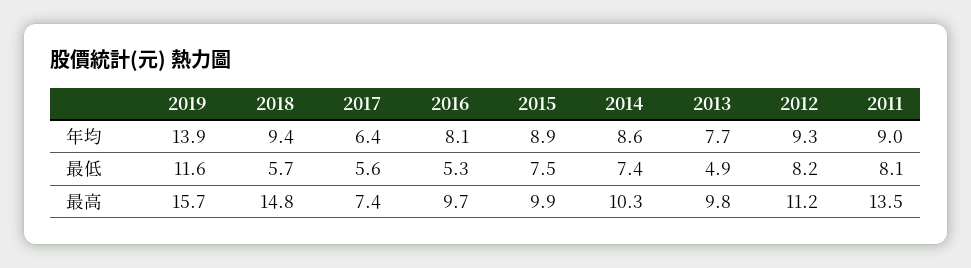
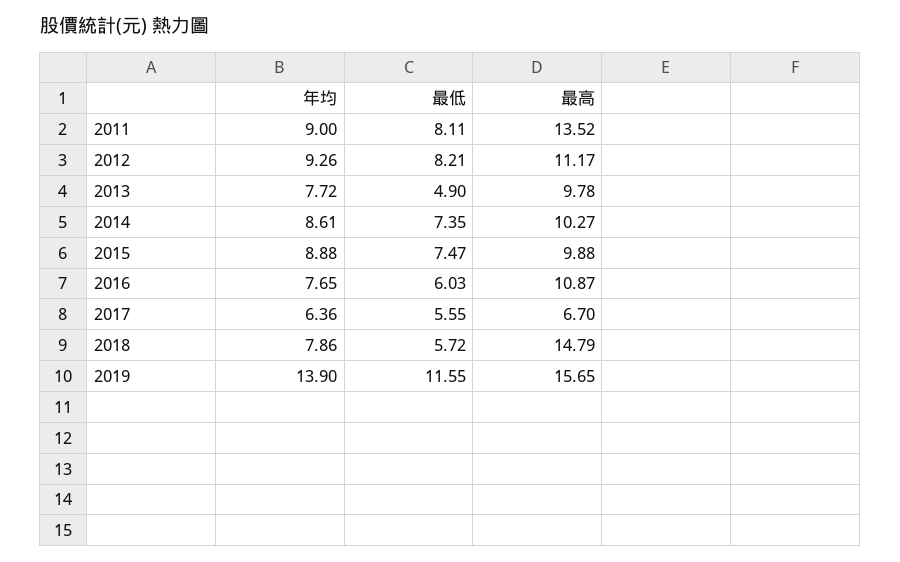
2018, 年均: 9.4 -> 7.86
2016, 年均: 8.1 -> 7.65
2016, 最低: 5.3 -> 6.03
2017, 最高: 7.4 -> 6.7
2016, 最高: 9.7 -> 10.87

